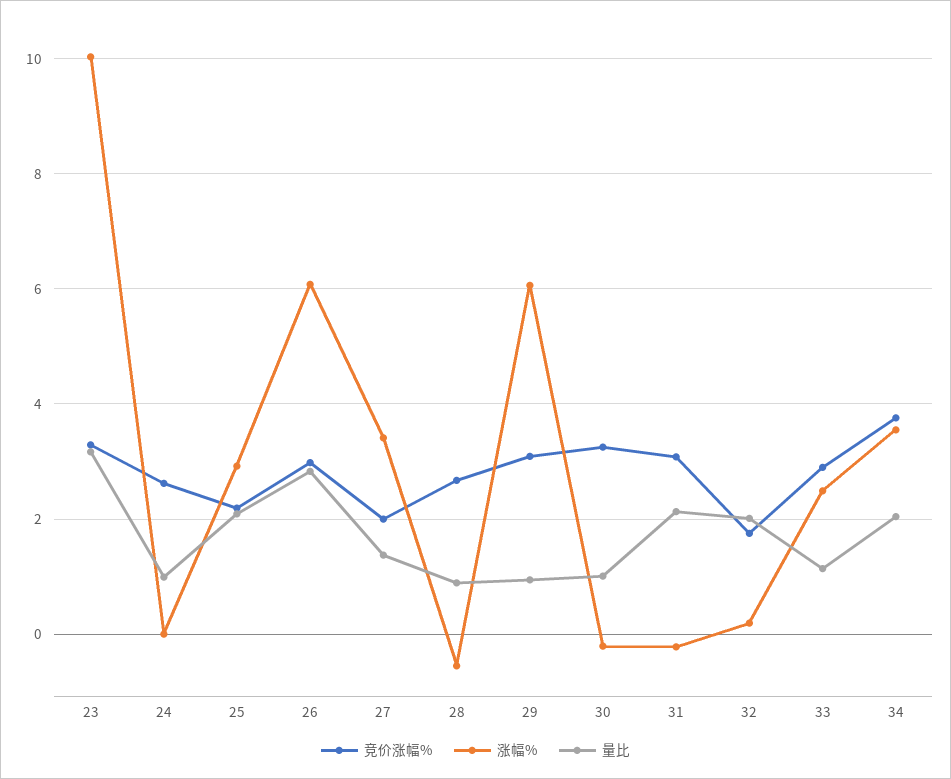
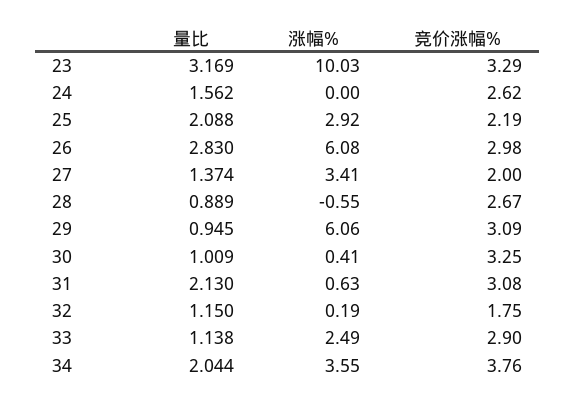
量比, 24: 1 -> 1.562
涨幅%, 30: -0.2 -> 0.41
涨幅%, 31: -0.2 -> 0.63
量比, 32: 2 -> 1.15

